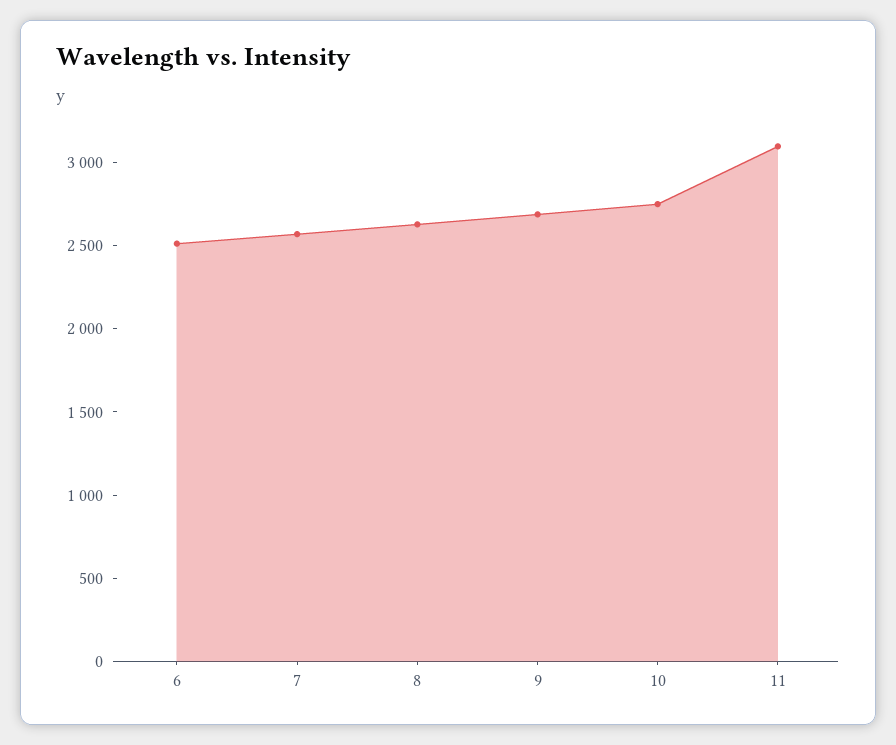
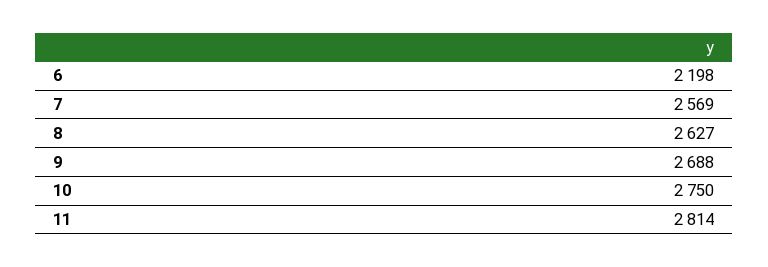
6: 2500 -> 2198
11: 3100 -> 2814

